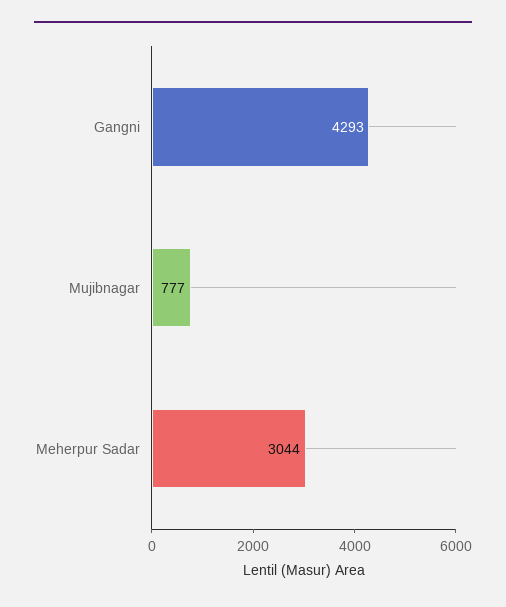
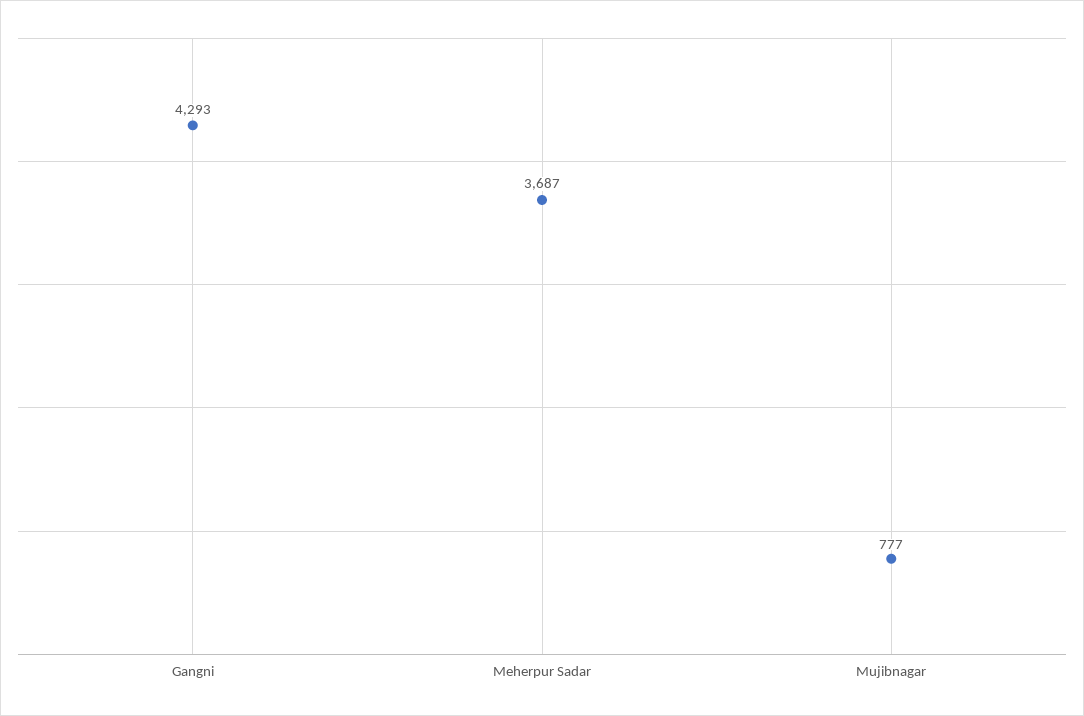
Meherpur Sadar: 3044 -> 3687

